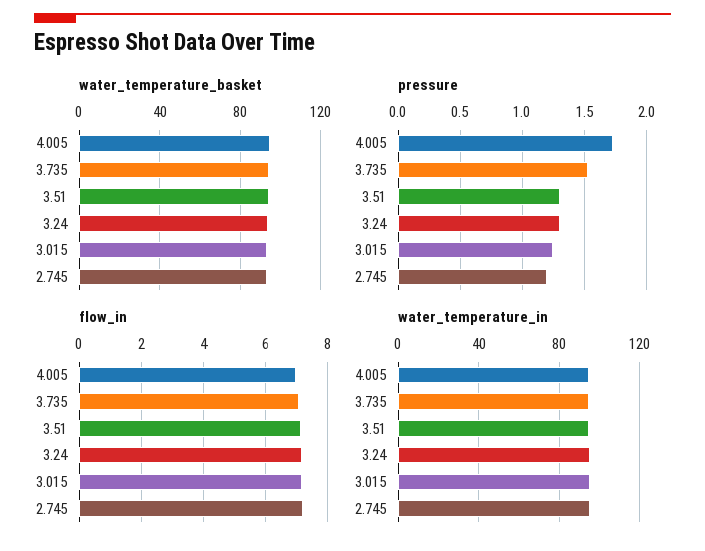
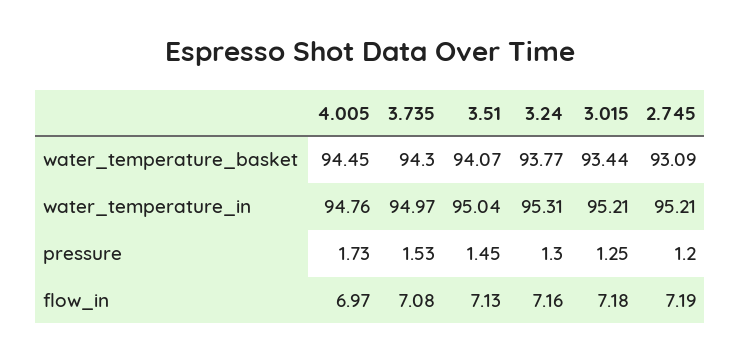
pressure, 3.51: 1.3 -> 1.45

